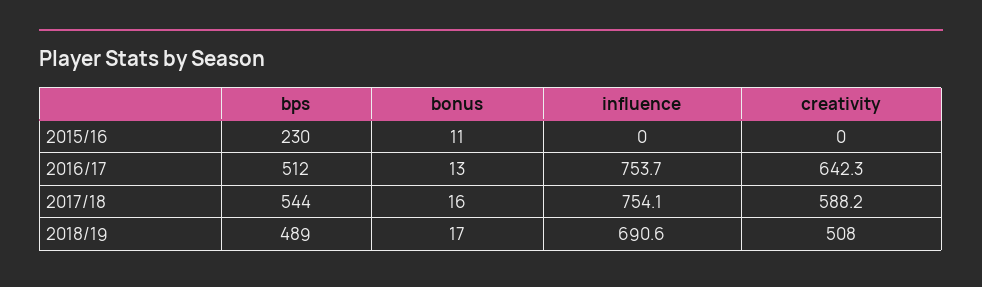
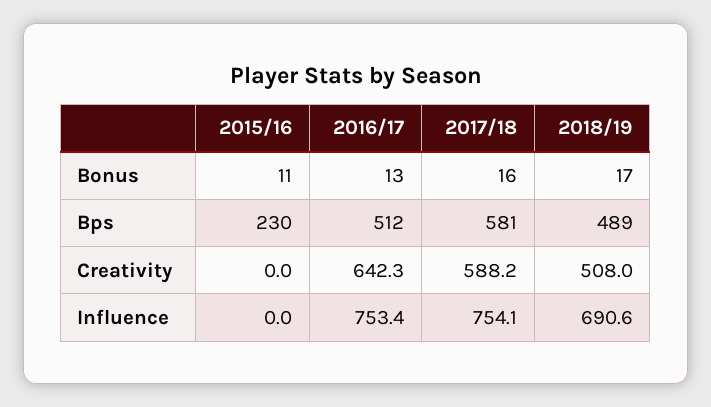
influence, 2016/17: 753.7 -> 753.4
bps, 2017/18: 544 -> 581

